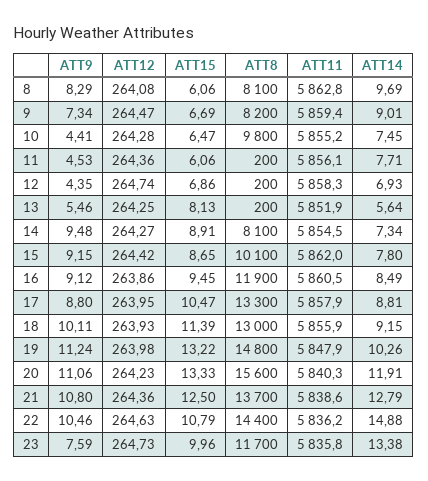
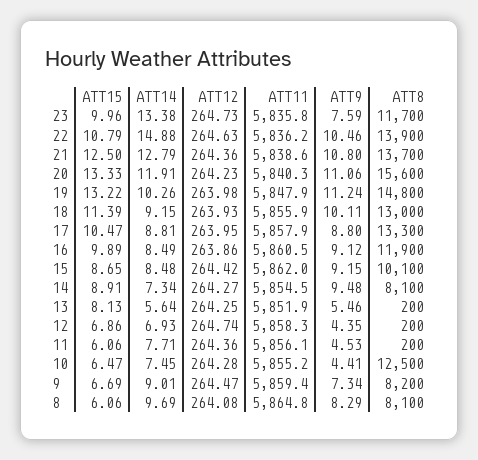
ATT11, 8: 5862.8 -> 5864.8
ATT8, 10: 9800 -> 12500
ATT14, 15: 7.8 -> 8.48
ATT15, 16: 9.45 -> 9.89
ATT8, 22: 14400 -> 13900

